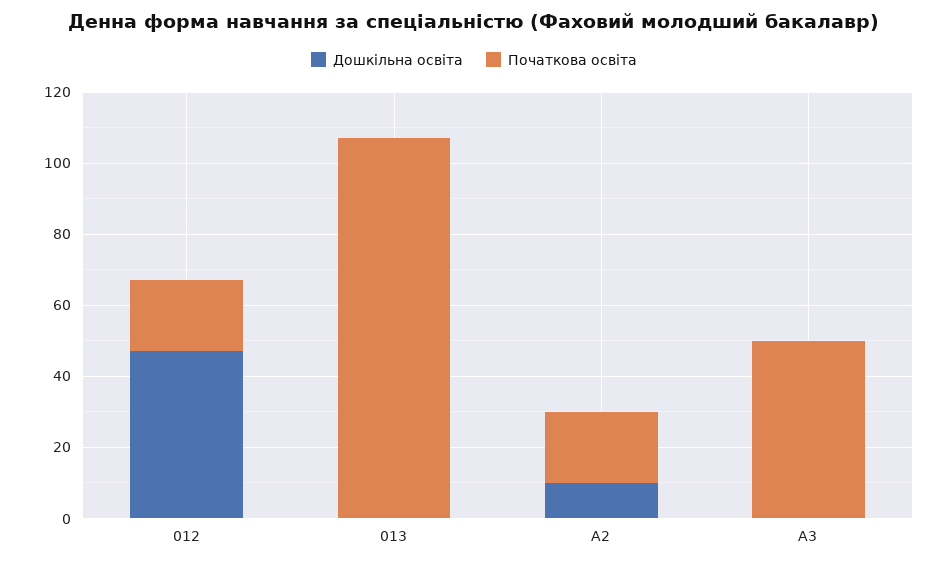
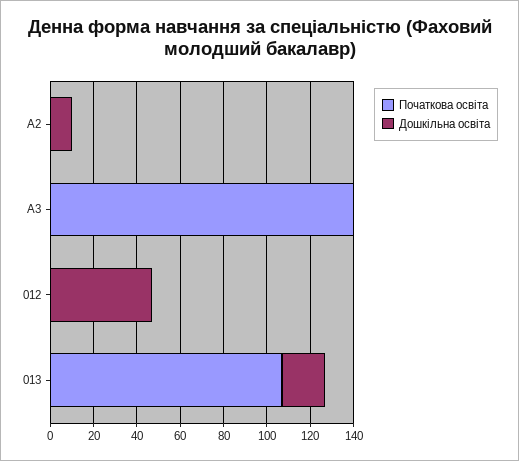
Початкова освіта, 012: 20 -> 0
Дошкільна освіта, 013: 0 -> 20
Початкова освіта, A2: 20 -> 0
Початкова освіта, A3: 50 -> 140

